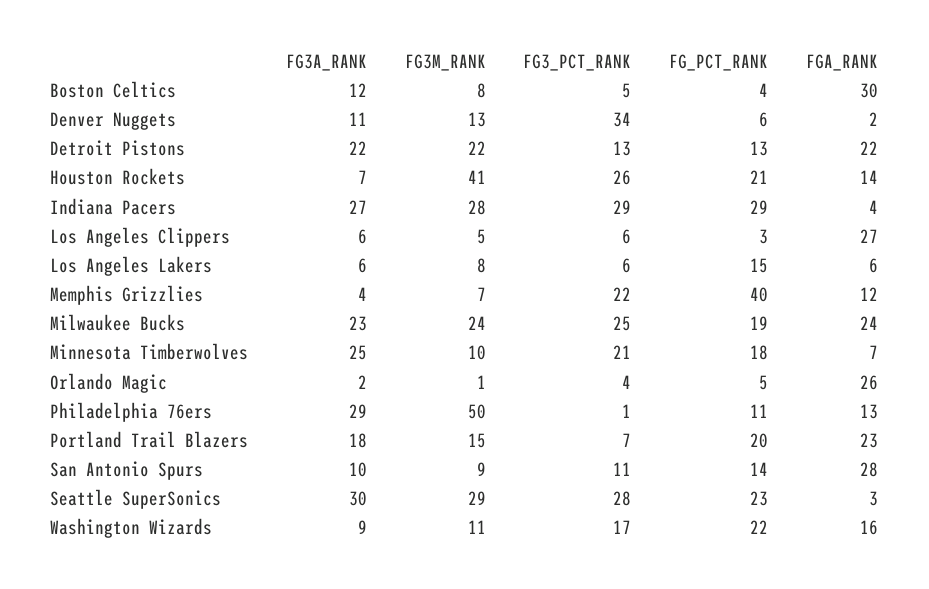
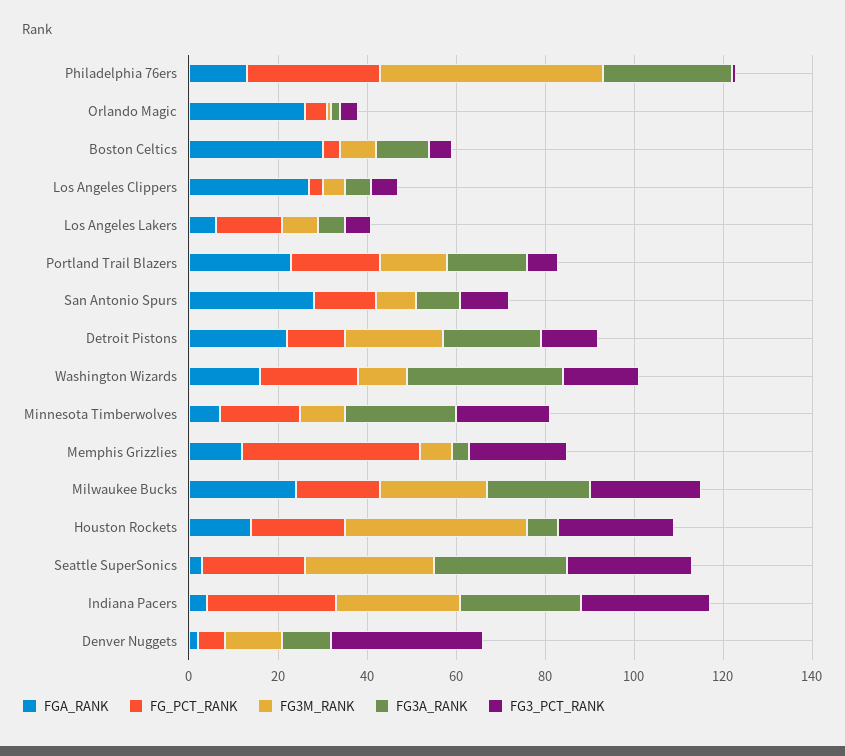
FG_PCT_RANK, Philadelphia 76ers: 11 -> 30
FG3A_RANK, Washington Wizards: 9 -> 35

